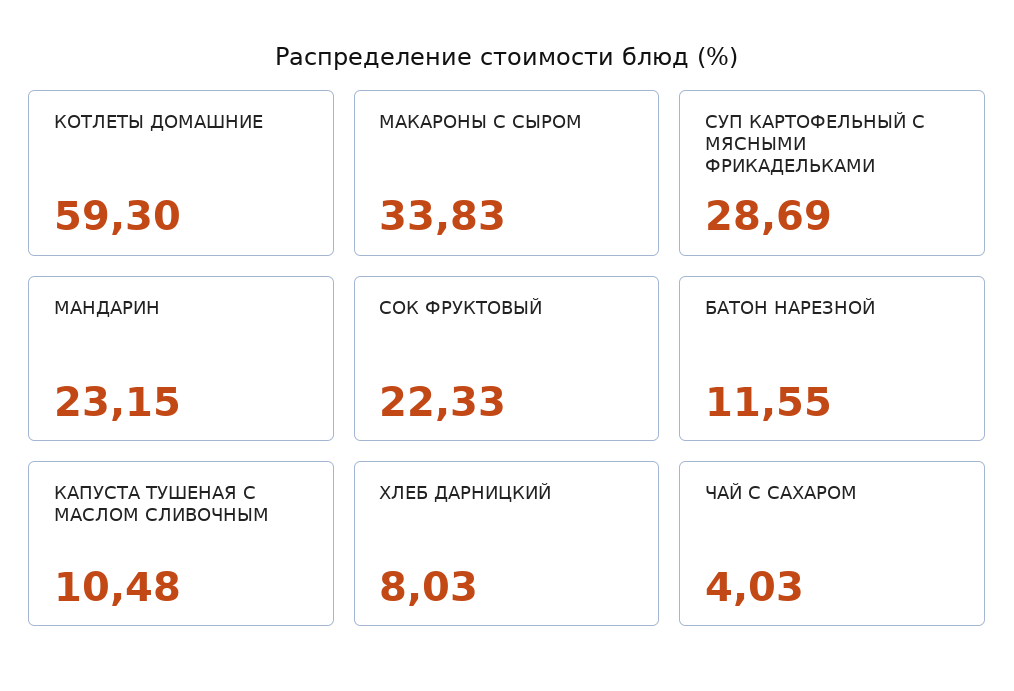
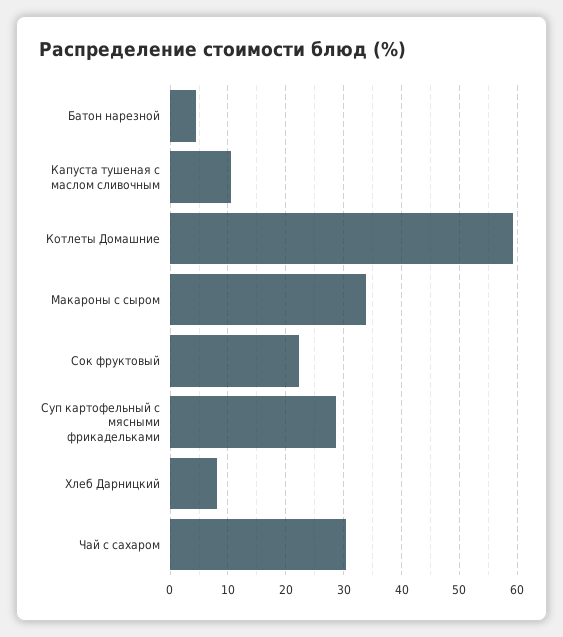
МАНДАРИН: 23.15 -> none
БАТОН НАРЕЗНОЙ: 11.55 -> 4
ЧАЙ С САХАРОМ: 4.03 -> 30

